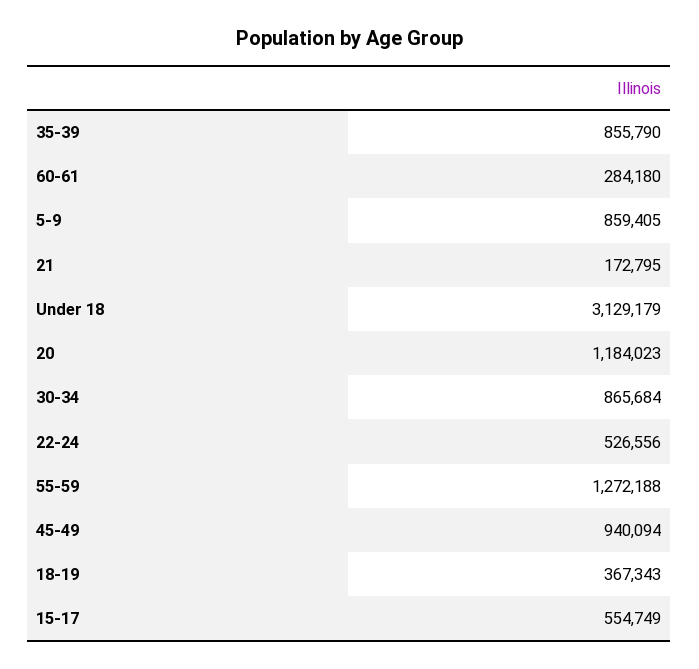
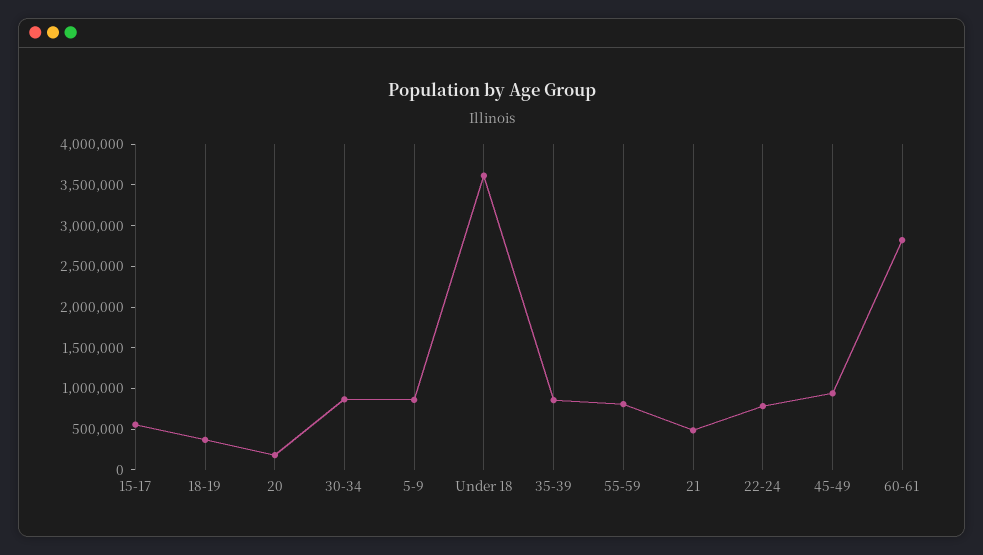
60-61: 284180 -> 2800000
21: 172795 -> 500000
Under 18: 3129179 -> 3600000
20: 1184023 -> 200000
22-24: 526556 -> 800000
55-59: 1272188 -> 800000

